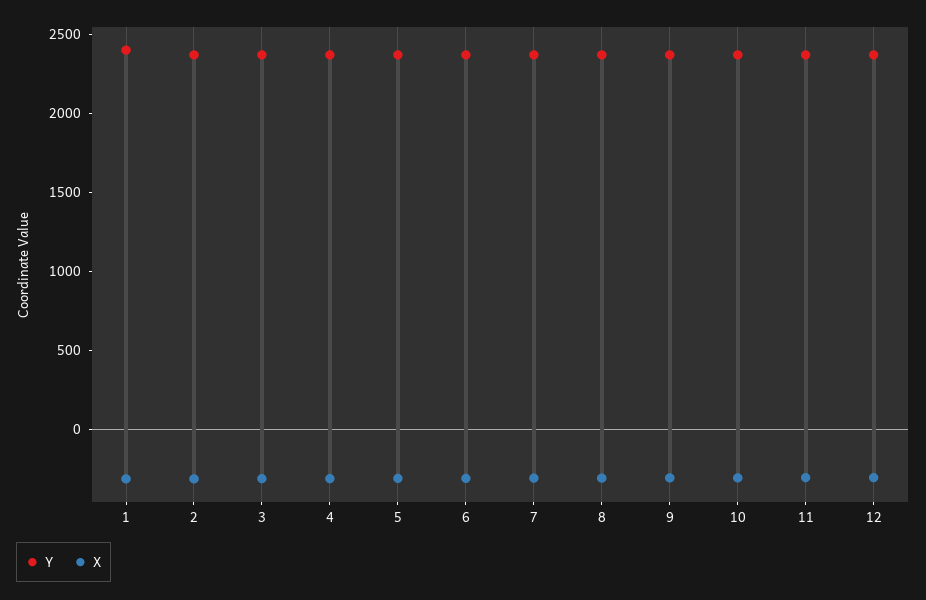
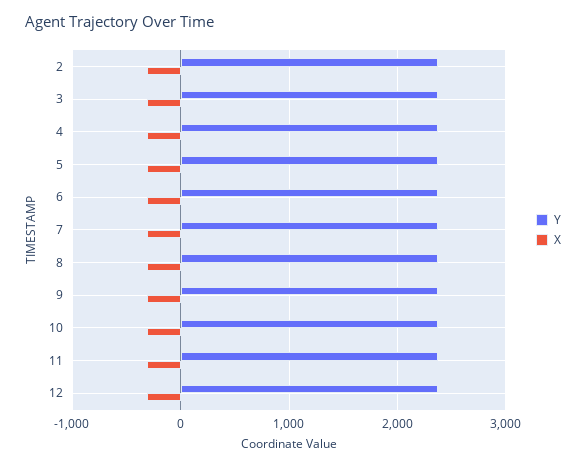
Y, 1: 2400 -> none
X, 1: -300 -> none

